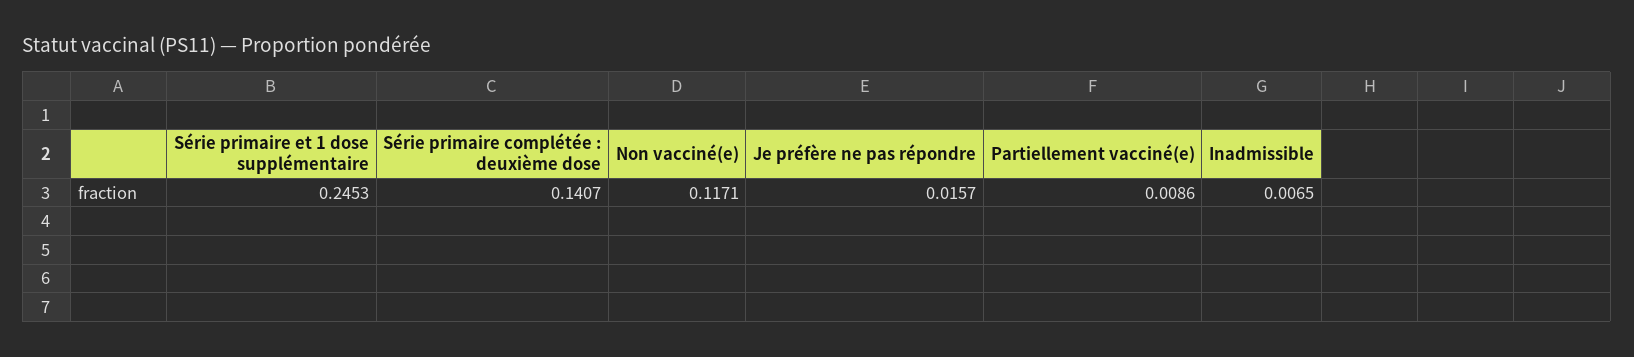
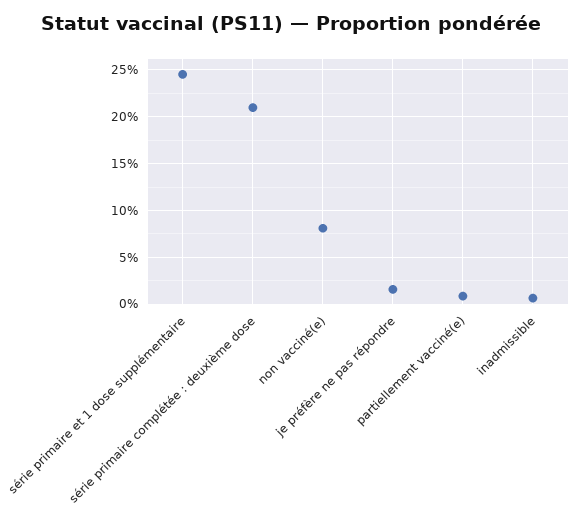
Série primaire complétée : deuxième dose: 0.1407 -> 0.21
Non vacciné(e): 0.1171 -> 0.08

